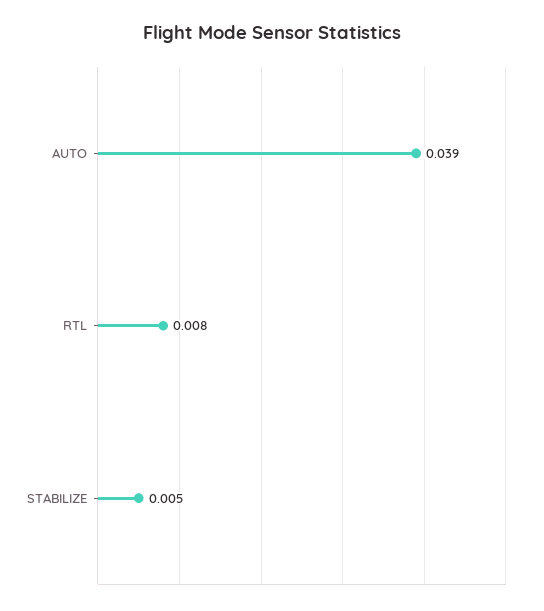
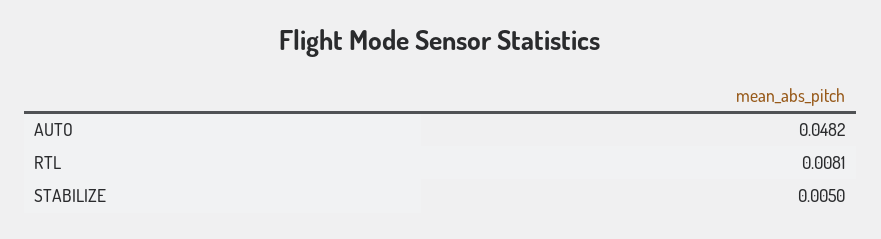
AUTO: 0.039 -> 0.0482

